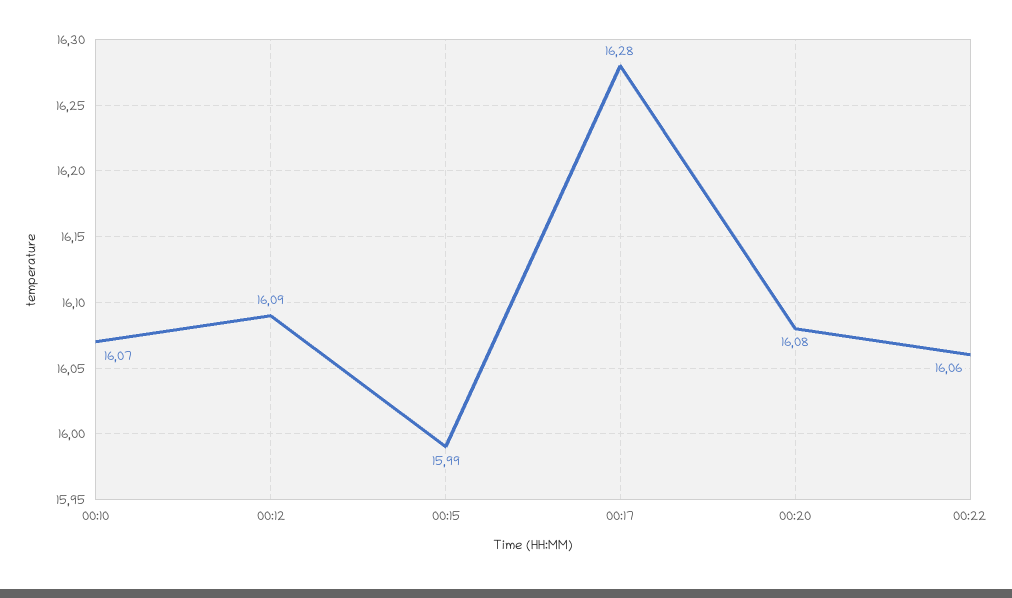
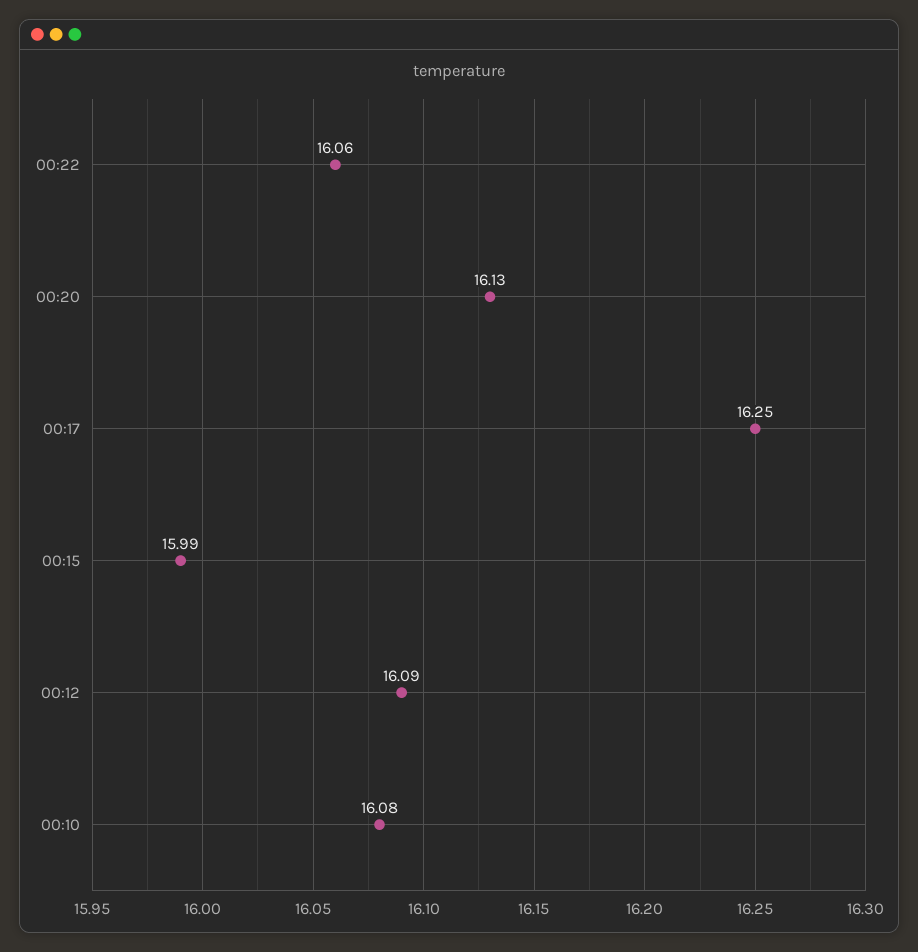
00:10: 16.07 -> 16.08
00:17: 16.28 -> 16.25
00:20: 16.08 -> 16.13

